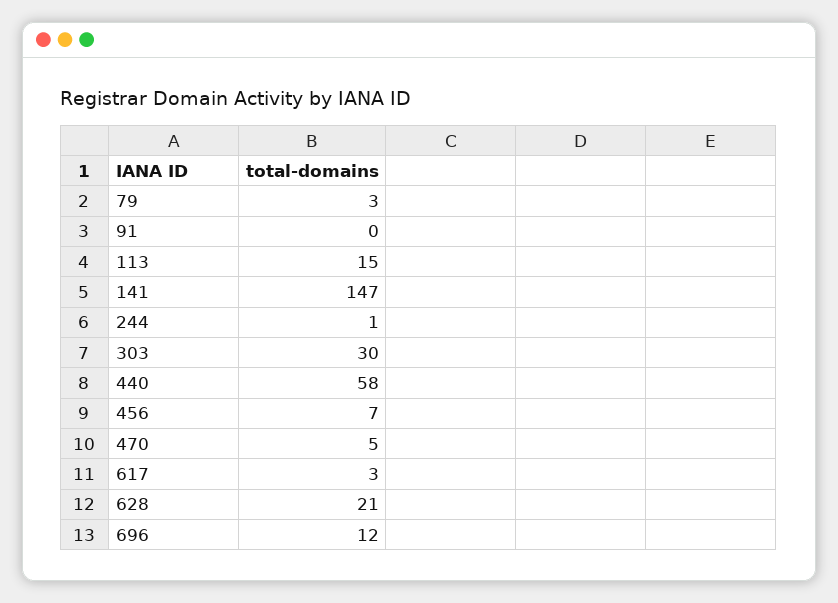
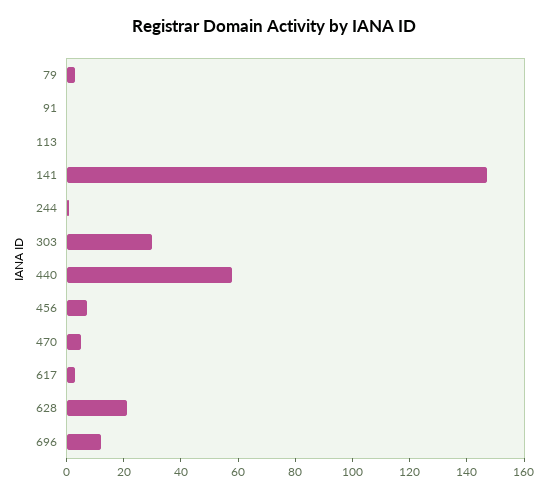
113: 15 -> 0

